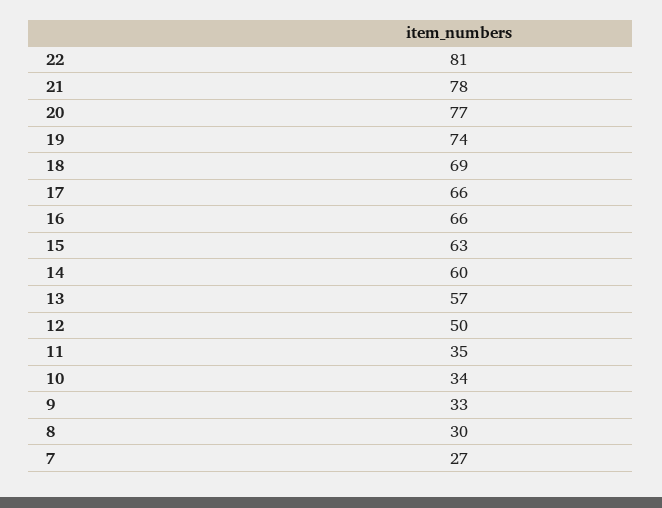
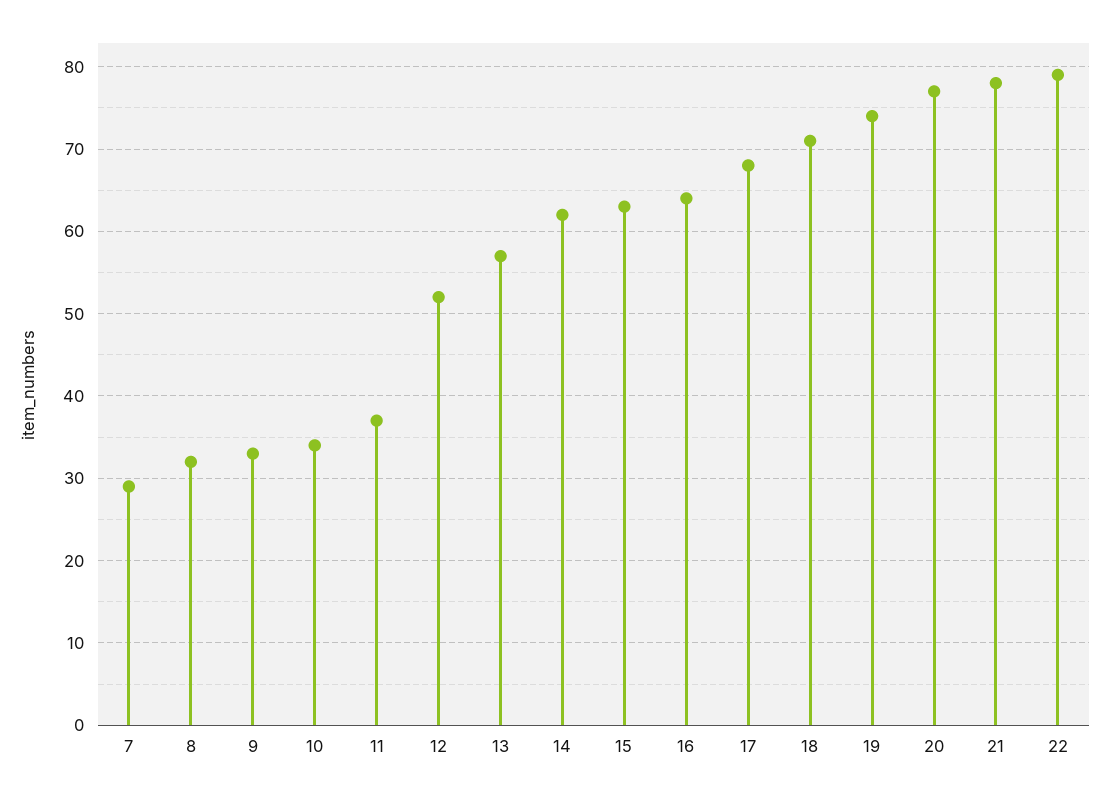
22: 81 -> 79
18: 69 -> 71
17: 66 -> 68
16: 66 -> 64
14: 60 -> 62
12: 50 -> 52
11: 35 -> 37
8: 30 -> 32
7: 27 -> 29

